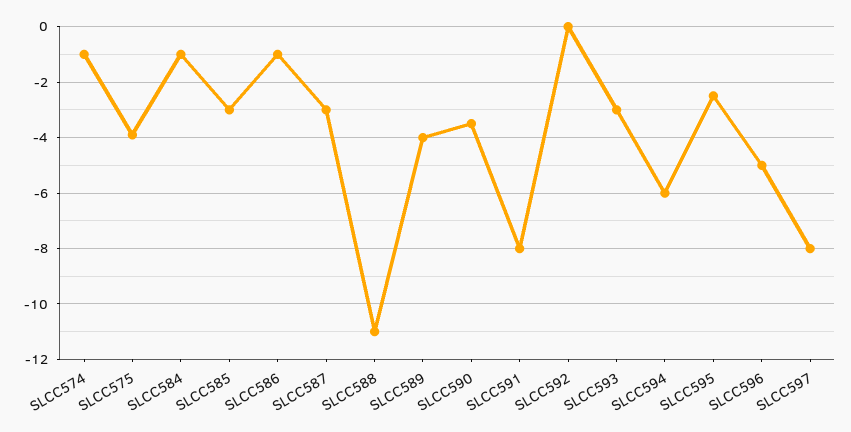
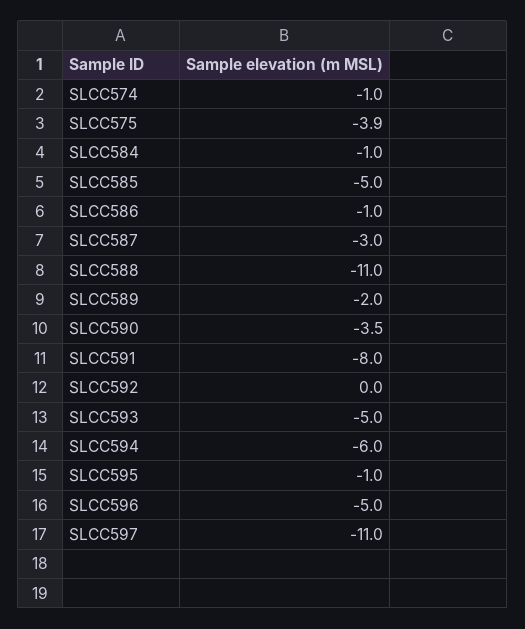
SLCC585: -3 -> -5
SLCC589: -4 -> -2
SLCC593: -3 -> -5
SLCC595: -2.5 -> -1
SLCC597: -8 -> -11

